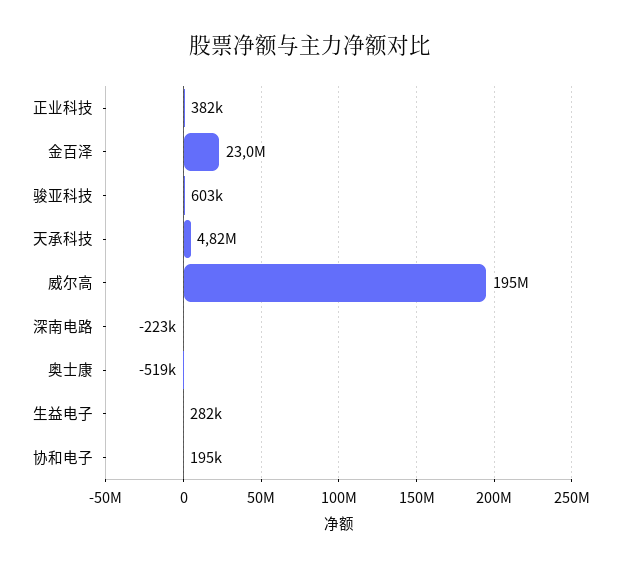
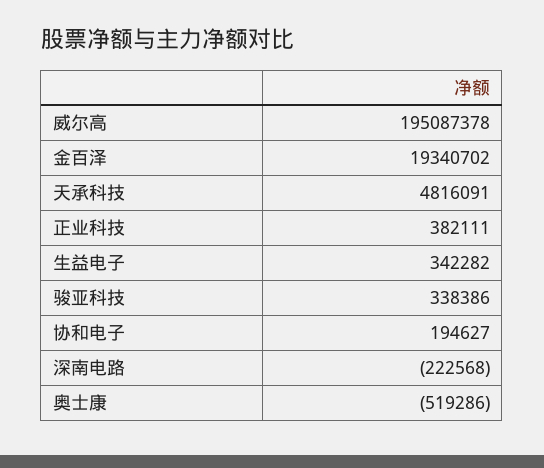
金百泽: 23000000 -> 19340702
骏亚科技: 603000 -> 338386
生益电子: 282000 -> 342282

